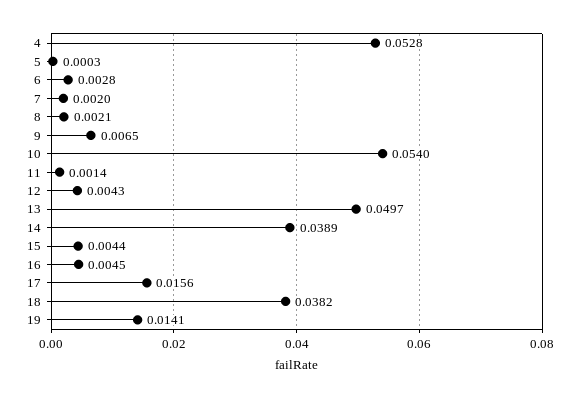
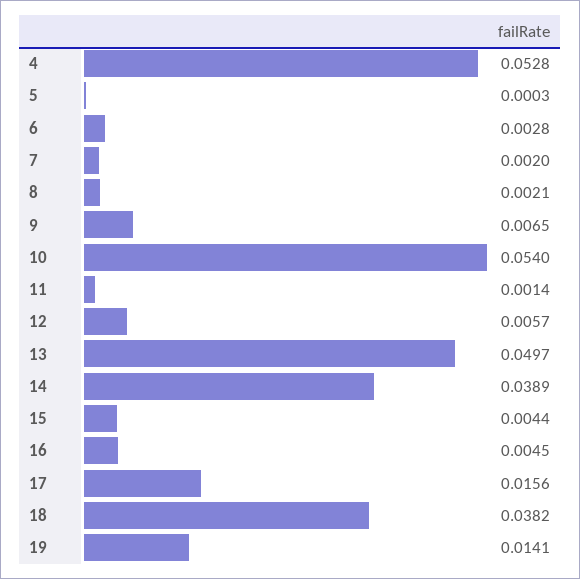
12: 0.0043 -> 0.0057

